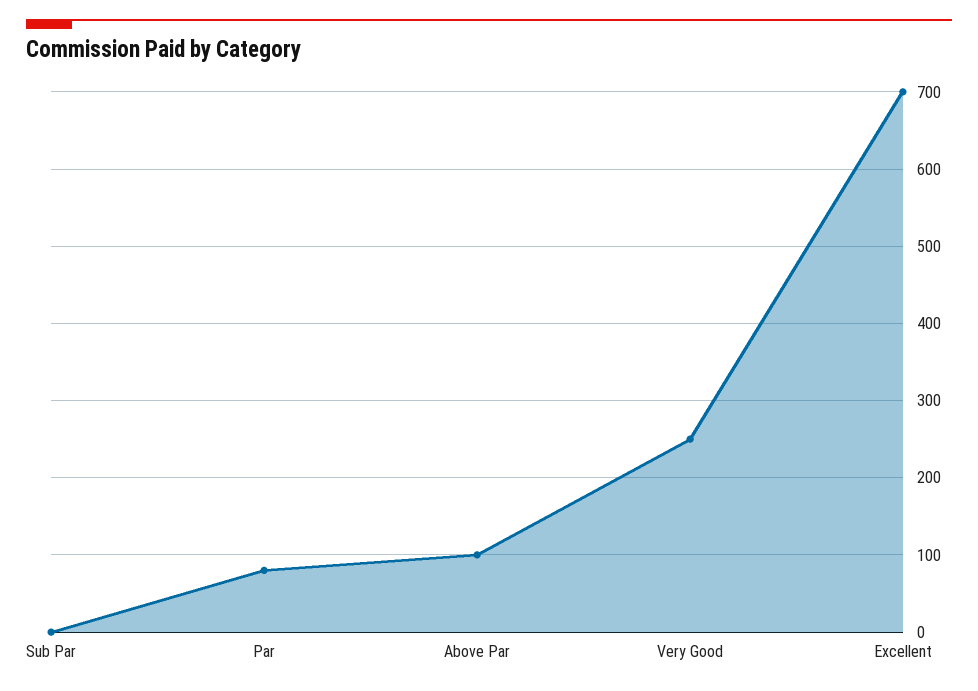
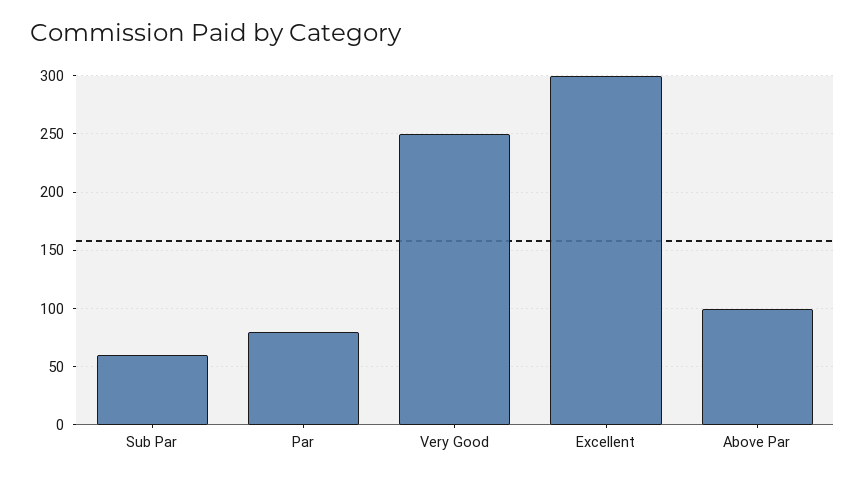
Sub Par: 0 -> 60
Excellent: 700 -> 300

